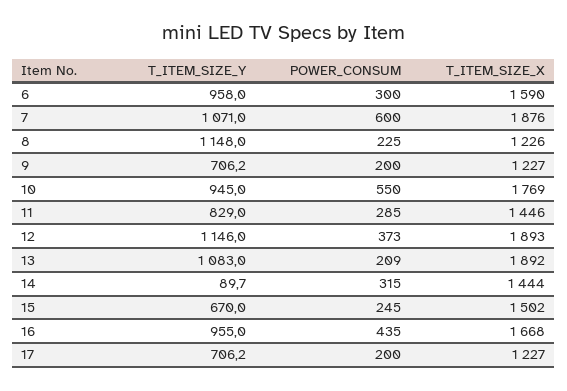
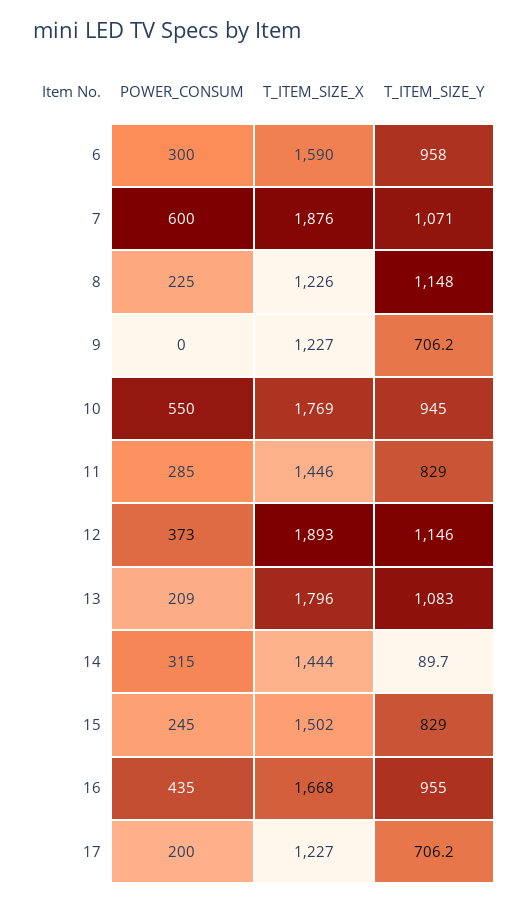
POWER_CONSUM, 9: 200 -> 0
T_ITEM_SIZE_X, 13: 1892 -> 1796
T_ITEM_SIZE_Y, 15: 670 -> 829

